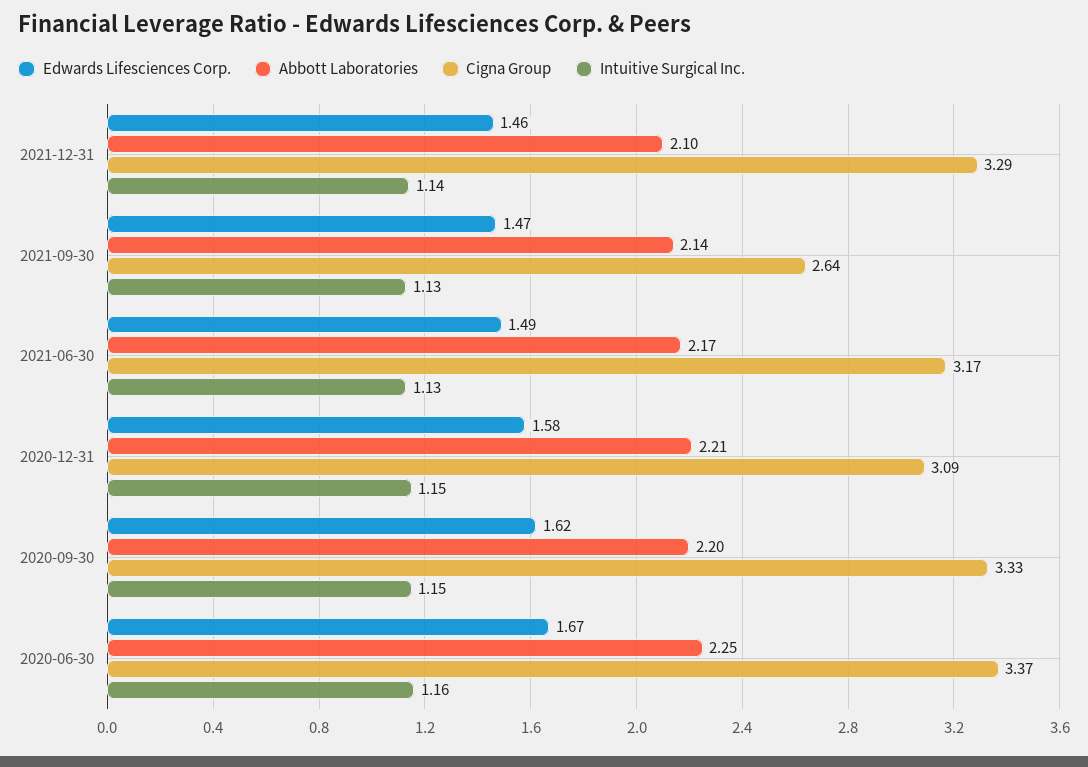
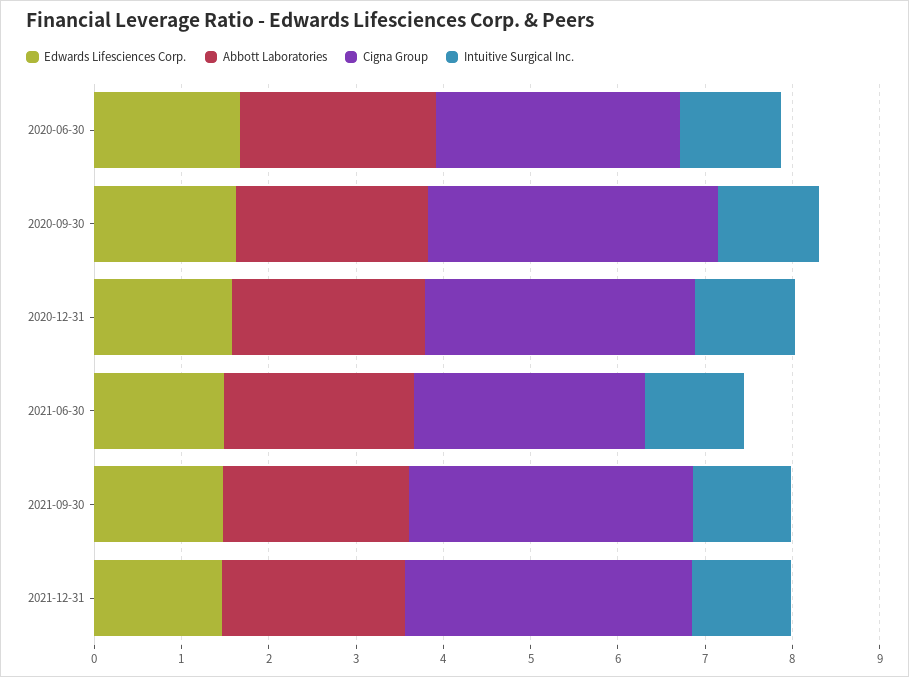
Cigna Group, 2021-09-30: 2.64 -> 3.2
Cigna Group, 2021-06-30: 3.17 -> 2.6
Cigna Group, 2020-06-30: 3.37 -> 2.8

